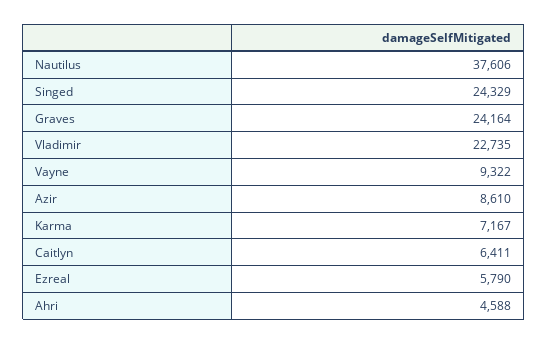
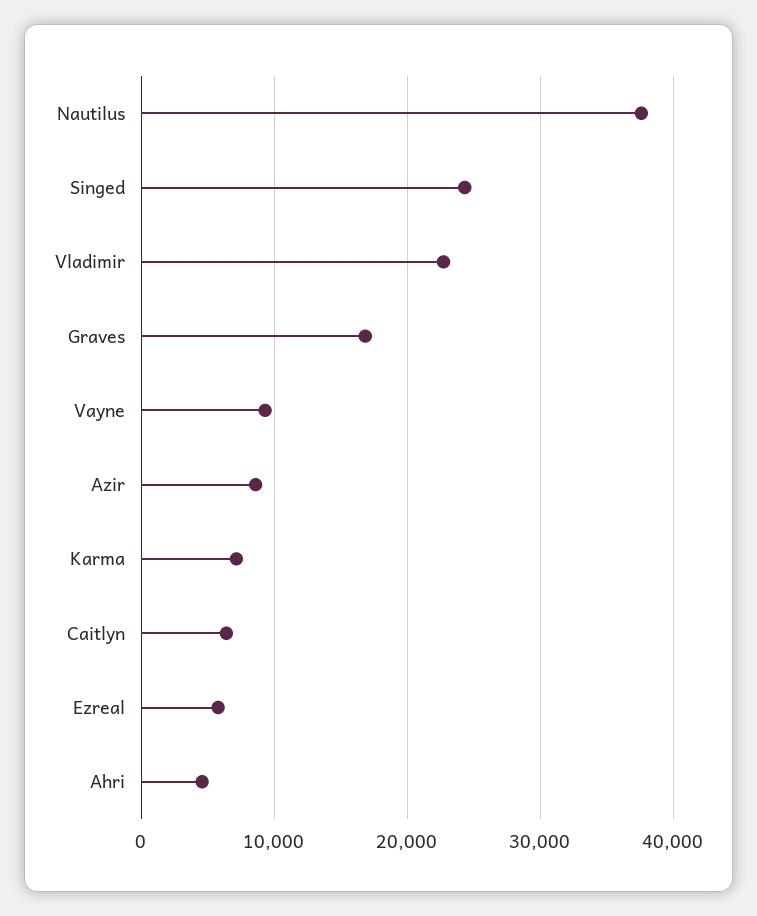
Graves: 24164 -> 17000

